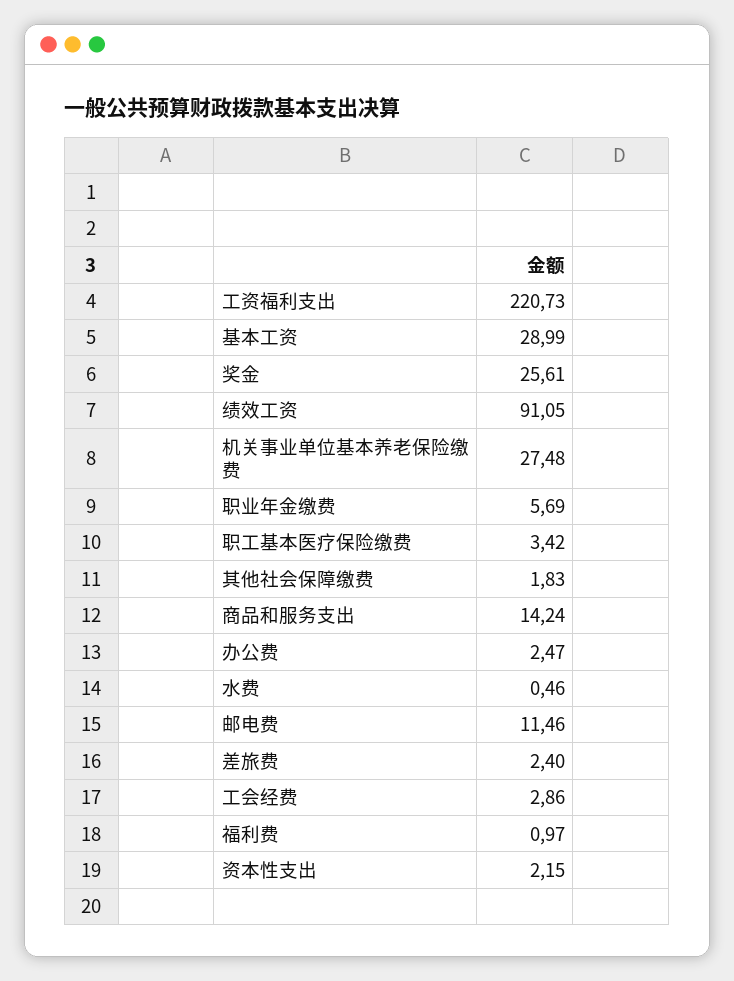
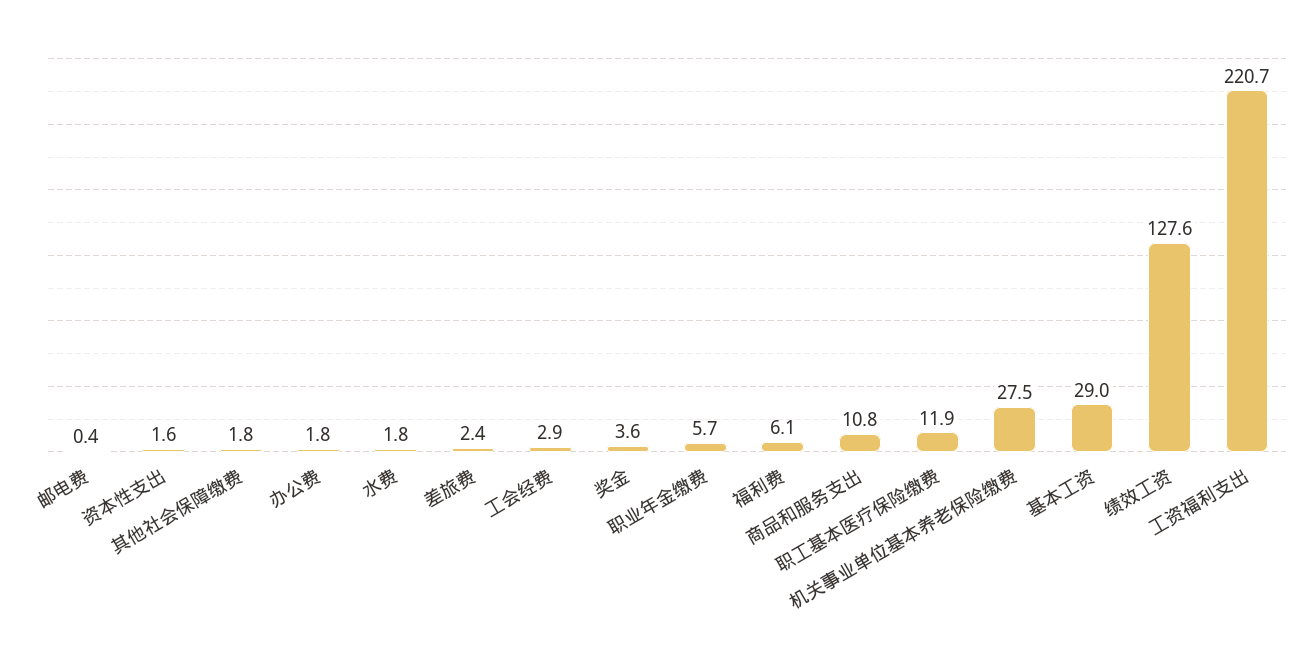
奖金: 25.61 -> 3.6
绩效工资: 91.05 -> 127.6
职工基本医疗保险缴费: 3.42 -> 11.9
商品和服务支出: 14.24 -> 10.8
办公费: 2.47 -> 1.8
水费: 0.46 -> 1.8
邮电费: 11.46 -> 0.4
福利费: 0.97 -> 6.1
资本性支出: 2.15 -> 1.6

